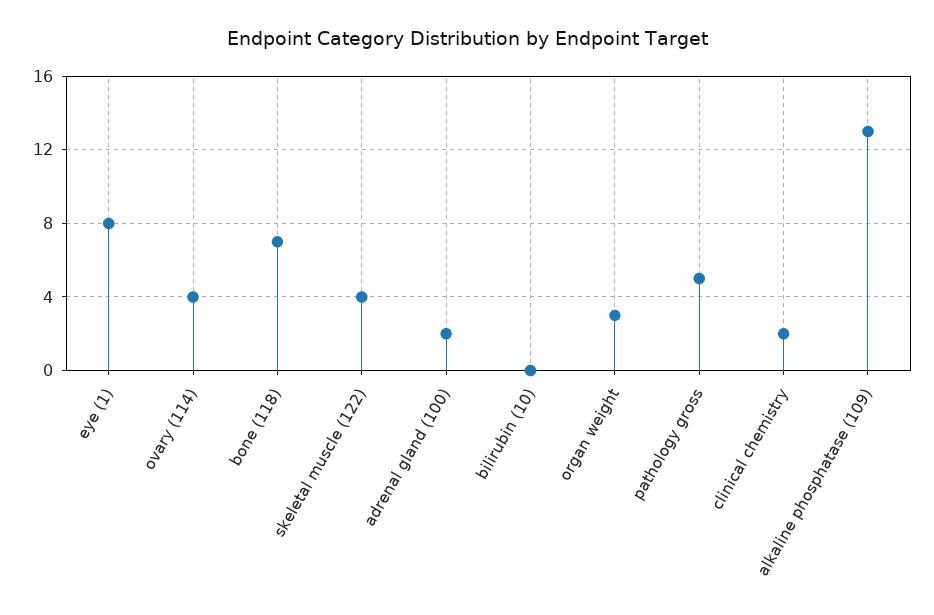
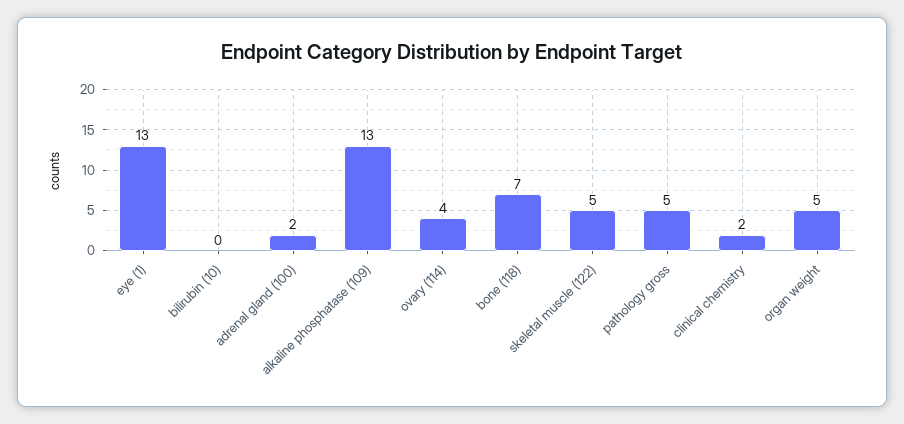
eye (1): 8 -> 13
skeletal muscle (122): 4 -> 5
organ weight: 3 -> 5

